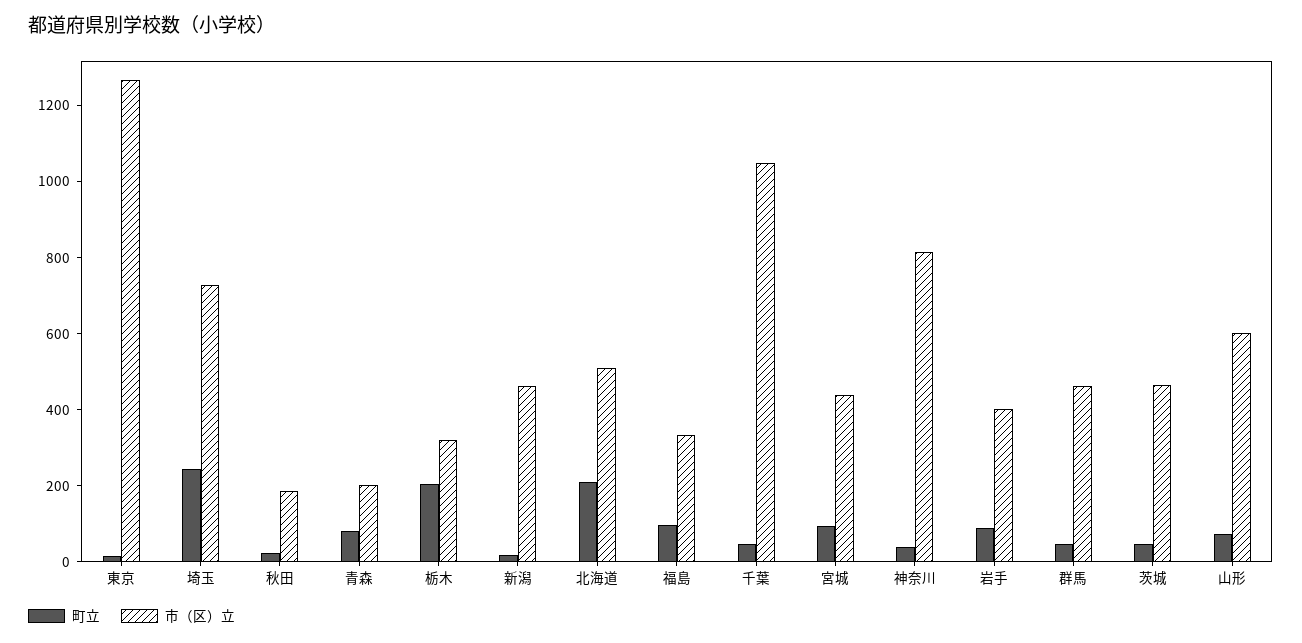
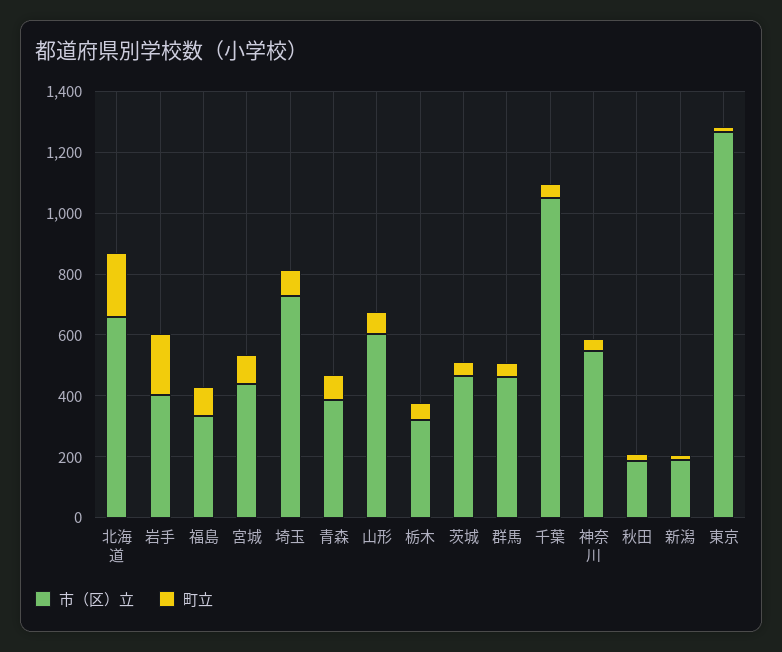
町立, 埼玉: 250 -> 100
市（区）立, 青森: 200 -> 400
町立, 栃木: 200 -> 50
市（区）立, 新潟: 450 -> 200
市（区）立, 北海道: 500 -> 650
市（区）立, 神奈川: 800 -> 550
町立, 岩手: 100 -> 200

